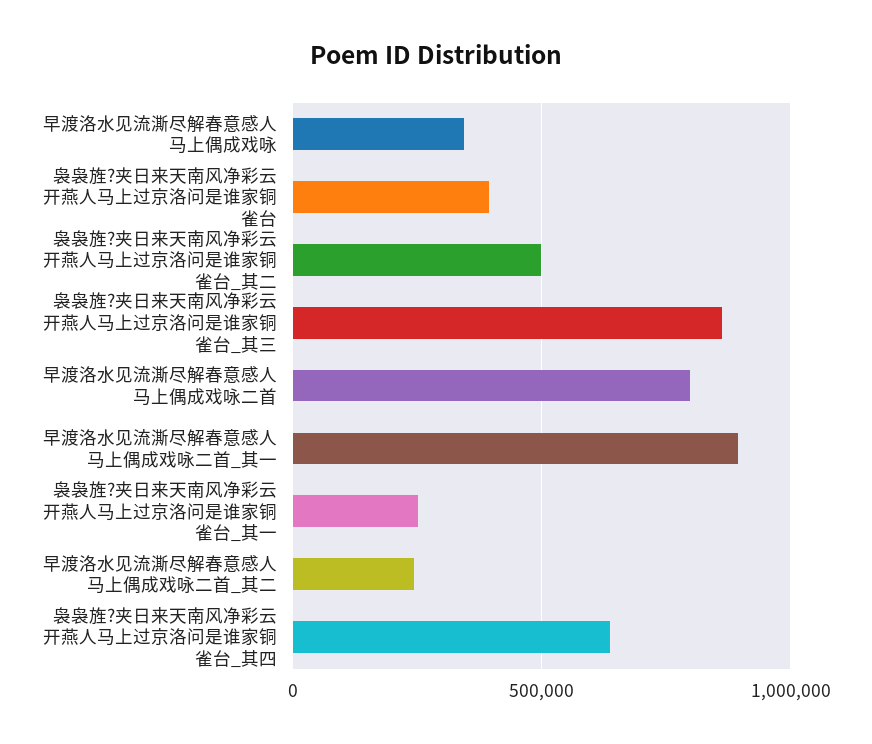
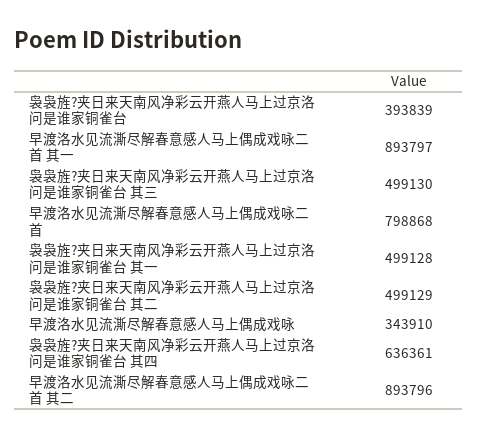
袅袅旌?夹日来天南风净彩云开燕人马上过京洛问是谁家铜雀台_其三: 850000 -> 499130
袅袅旌?夹日来天南风净彩云开燕人马上过京洛问是谁家铜雀台_其一: 250000 -> 499128
早渡洛水见流澌尽解春意感人马上偶成戏咏二首_其二: 250000 -> 893796

